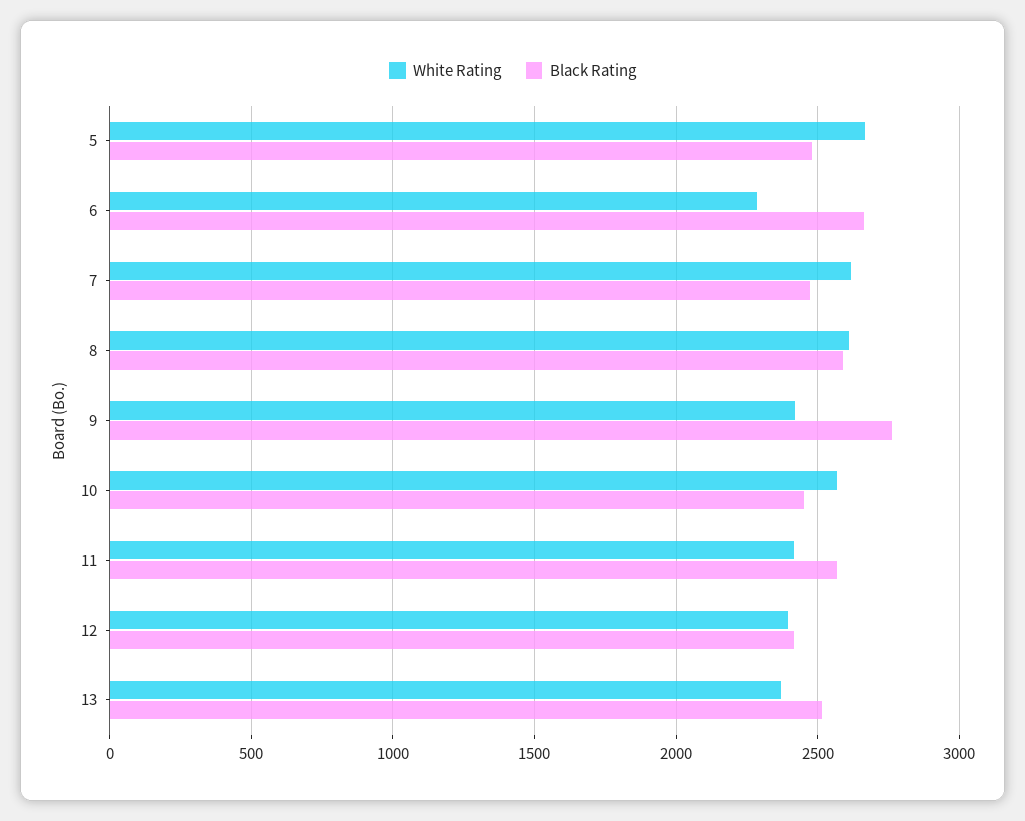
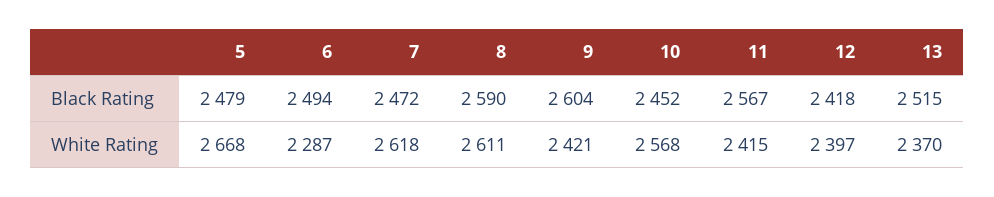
Black Rating, 6: 2650 -> 2494
Black Rating, 9: 2750 -> 2604

